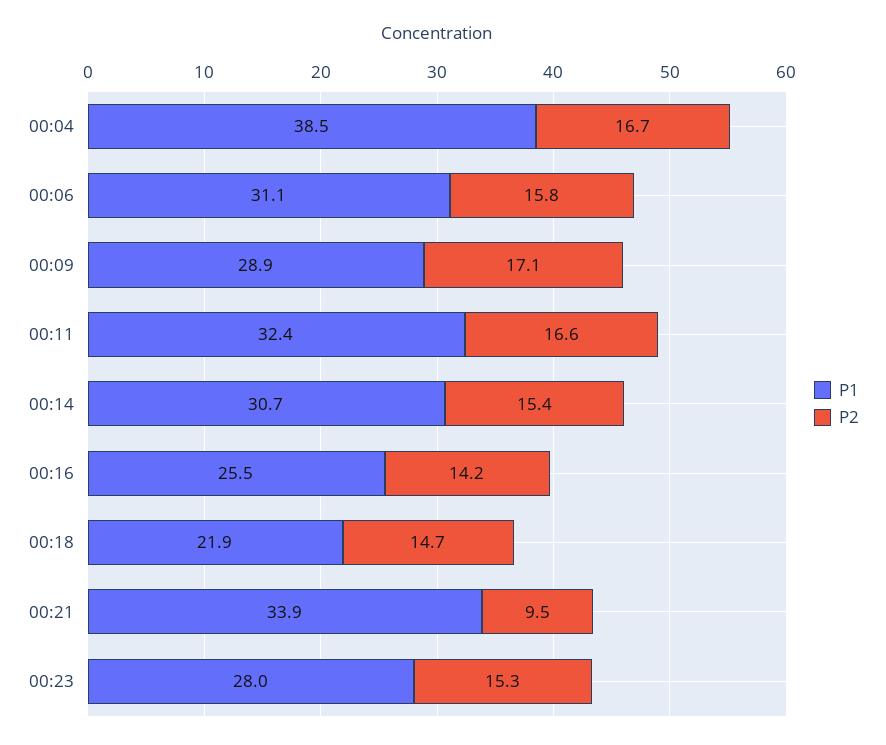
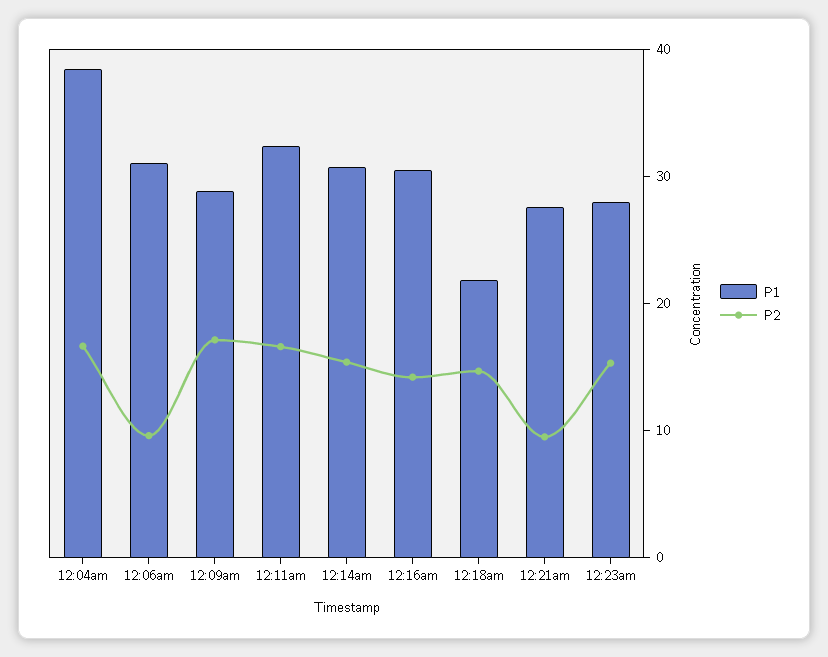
P2, 00:06: 15.8 -> 10
P1, 00:16: 25.5 -> 30
P1, 00:21: 33.9 -> 28

